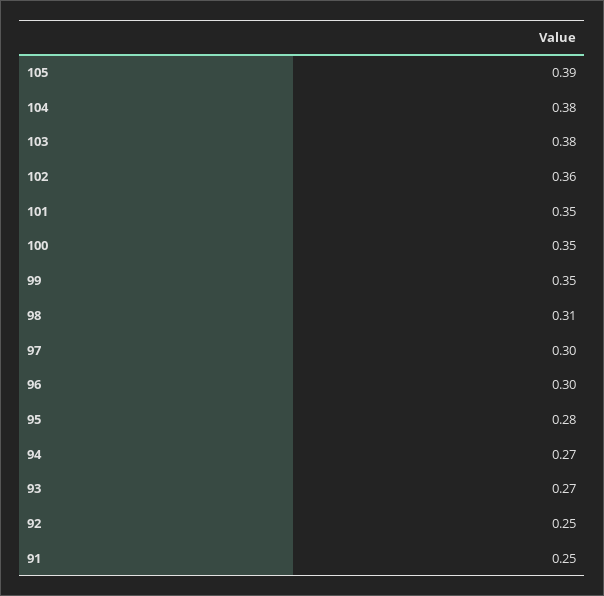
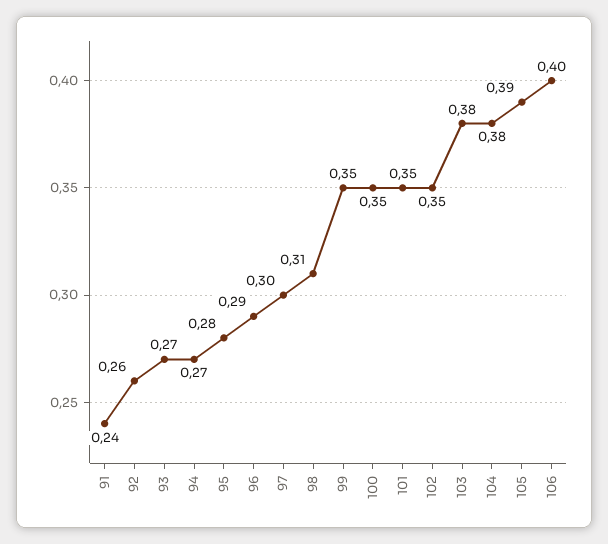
102: 0.36 -> 0.35
96: 0.3 -> 0.29
92: 0.25 -> 0.26
91: 0.25 -> 0.24
106: none -> 0.4

